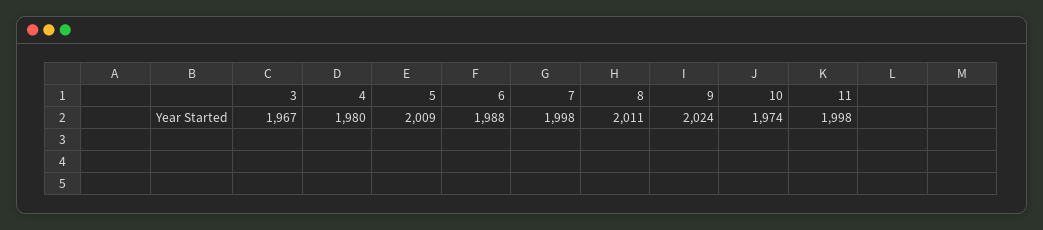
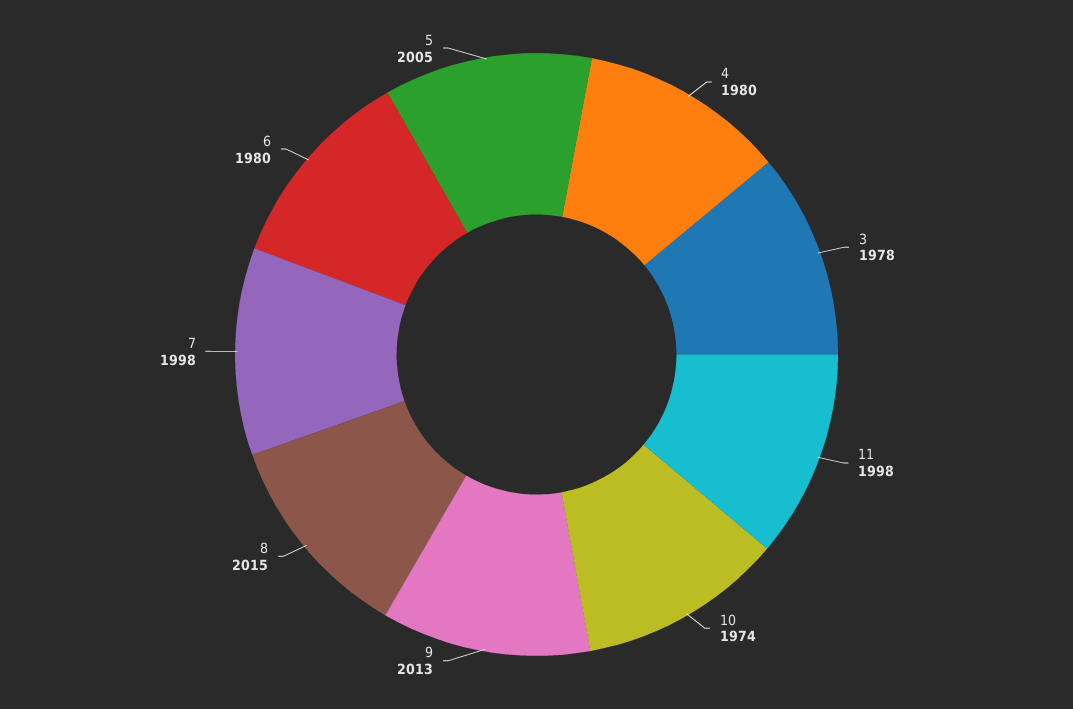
3: 1967 -> 1978
5: 2009 -> 2005
6: 1988 -> 1980
8: 2011 -> 2015
9: 2024 -> 2013

